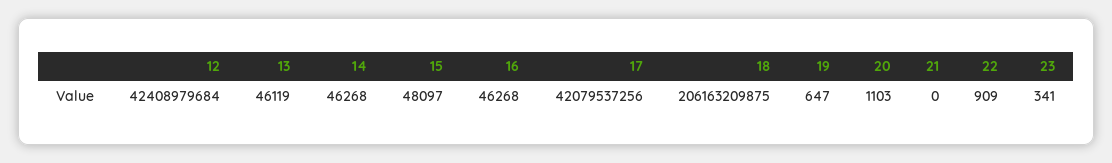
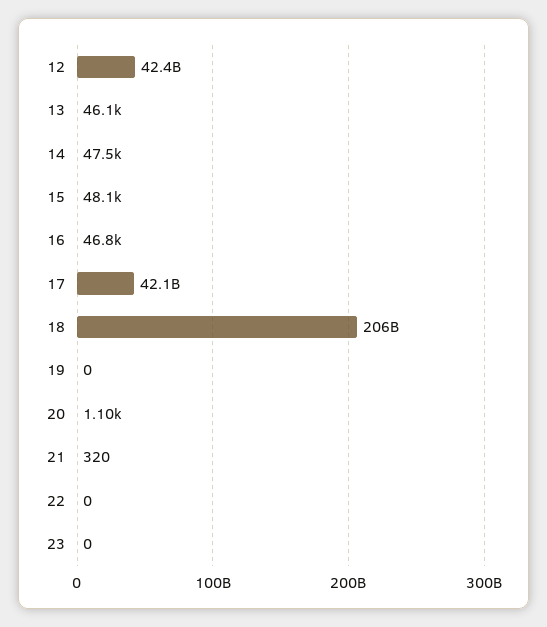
14: 46268 -> 47500
16: 46268 -> 46800
19: 647 -> 0
21: 0 -> 320
22: 909 -> 0
23: 341 -> 0

